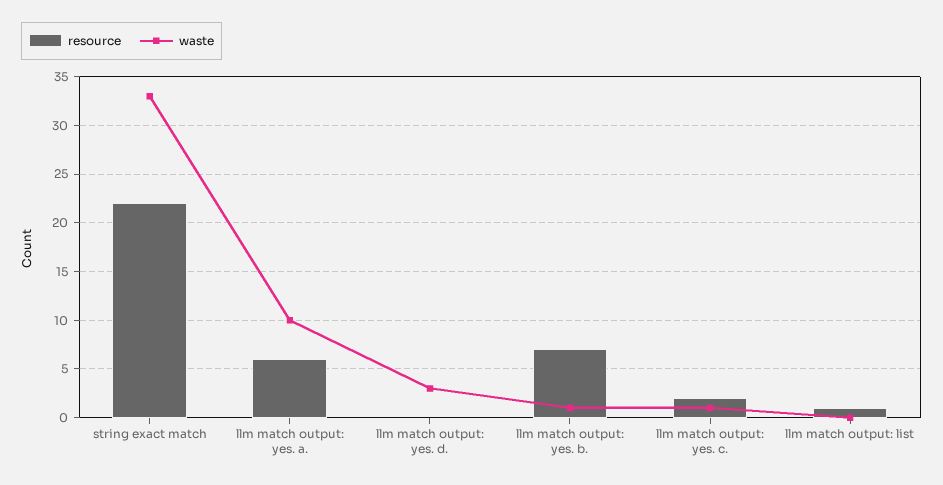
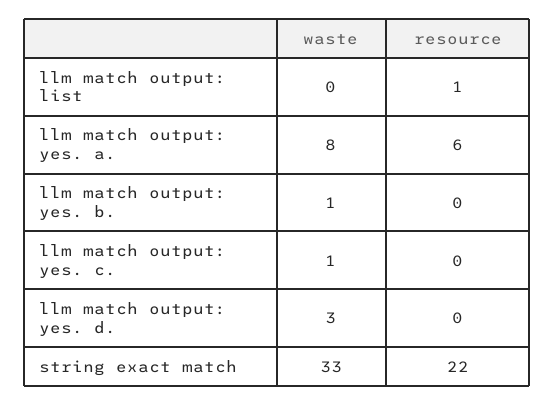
waste, llm match output: yes. a.: 10 -> 8
resource, llm match output: yes. b.: 7 -> 0
resource, llm match output: yes. c.: 2 -> 0

